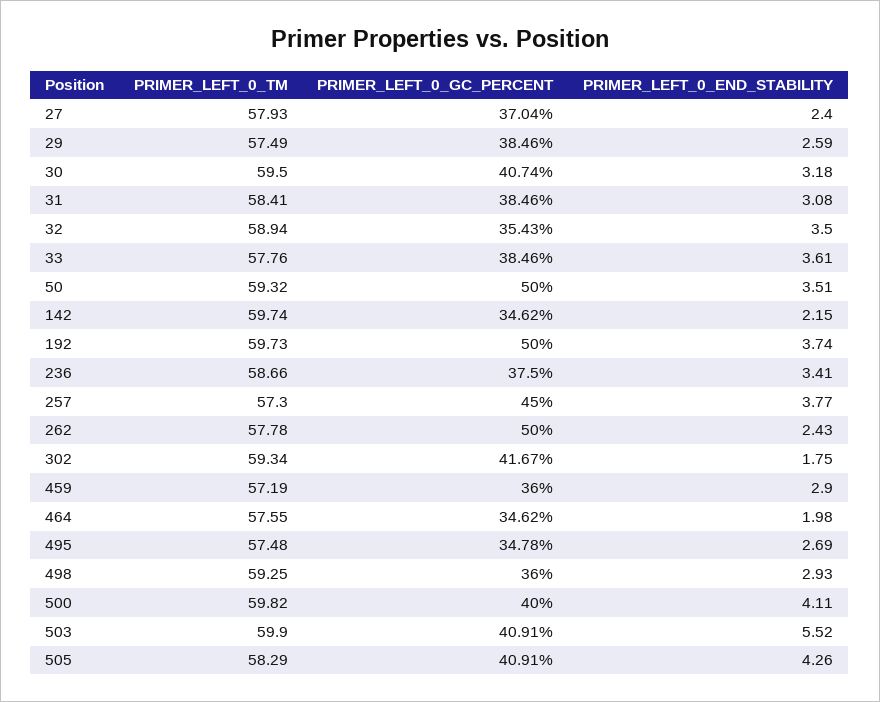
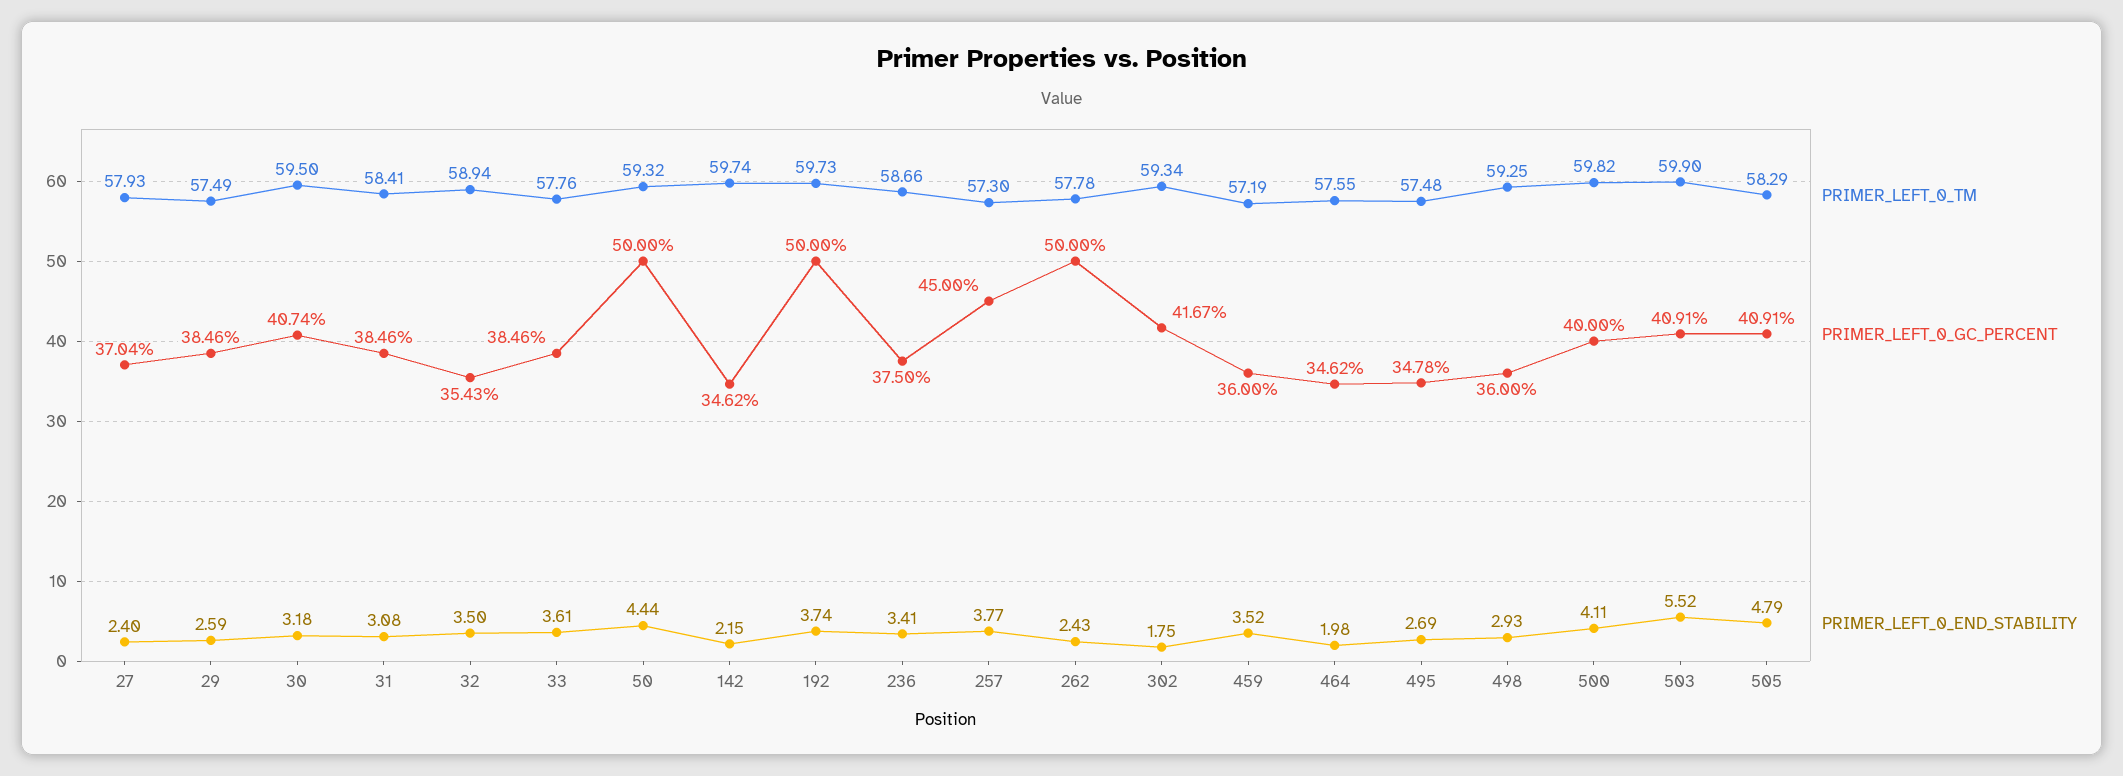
PRIMER_LEFT_0_END_STABILITY, 50: 3.51 -> 4.44
PRIMER_LEFT_0_END_STABILITY, 459: 2.9 -> 3.52
PRIMER_LEFT_0_END_STABILITY, 505: 4.26 -> 4.79

